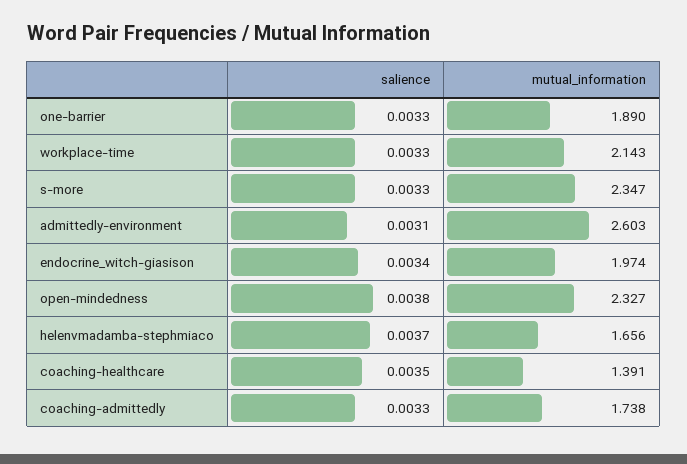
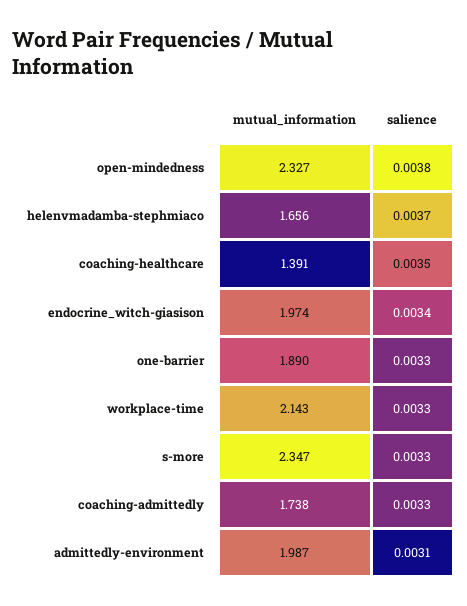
mutual_information, admittedly-environment: 2.603 -> 1.987

